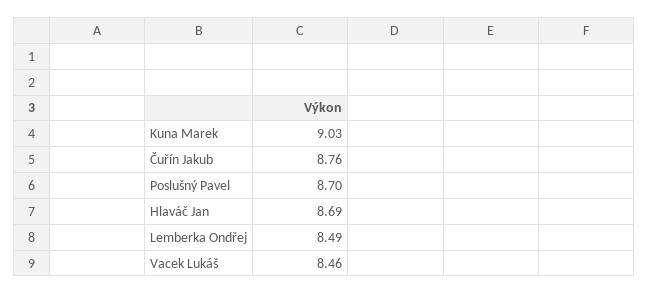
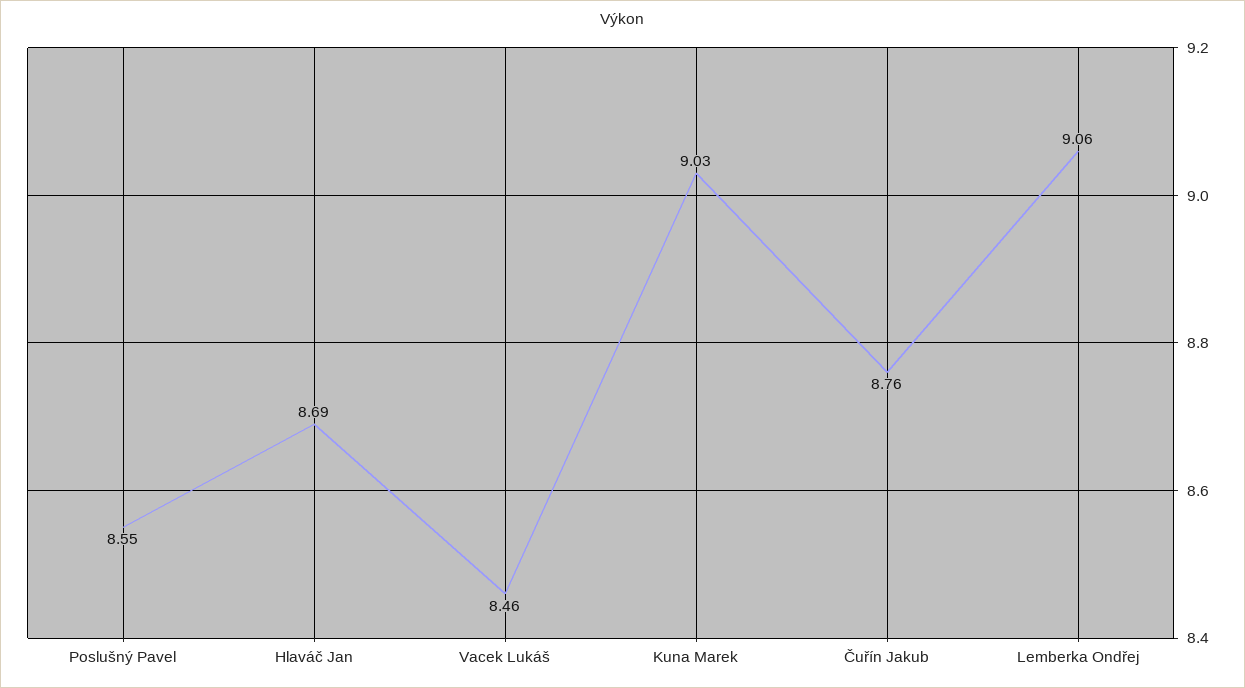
Poslušný Pavel: 8.7 -> 8.55
Lemberka Ondřej: 8.49 -> 9.06

